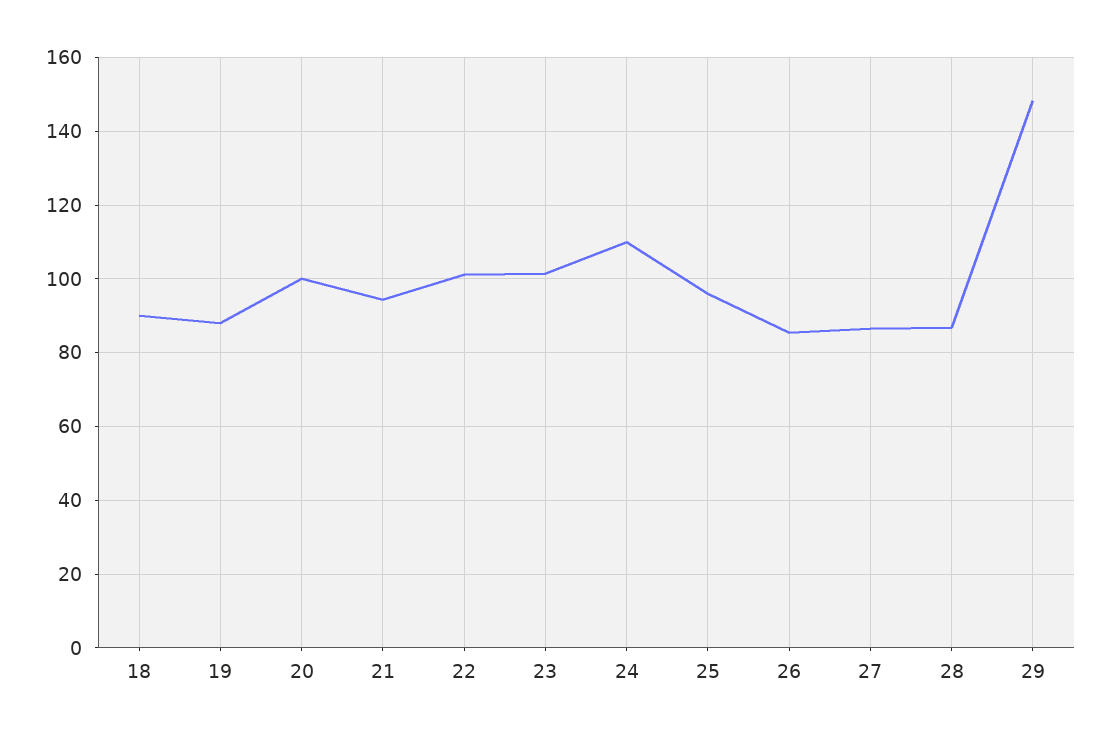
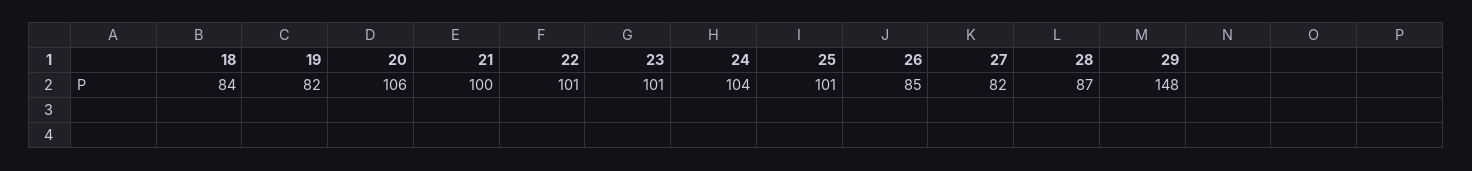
18: 90 -> 84
19: 88 -> 82
20: 100 -> 106
21: 94 -> 100
24: 110 -> 104
25: 96 -> 101
27: 86 -> 82

